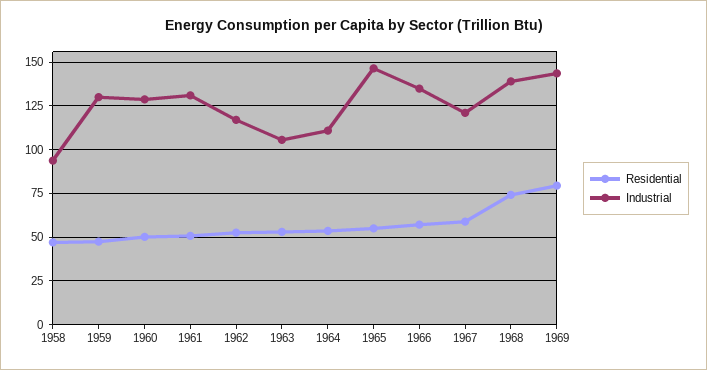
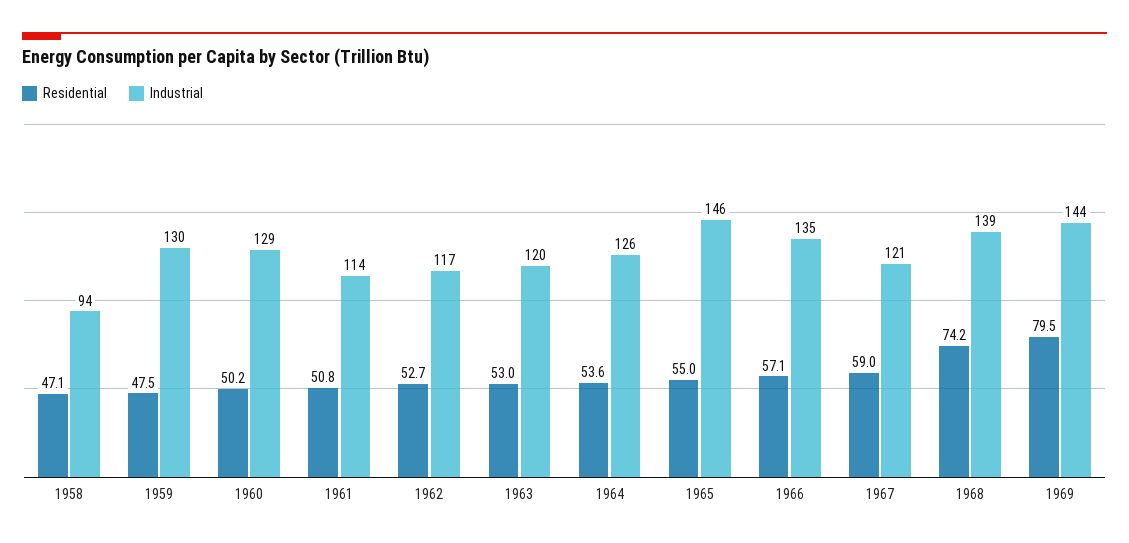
Industrial, 1961: 130 -> 114
Industrial, 1963: 105 -> 120
Industrial, 1964: 110 -> 126

